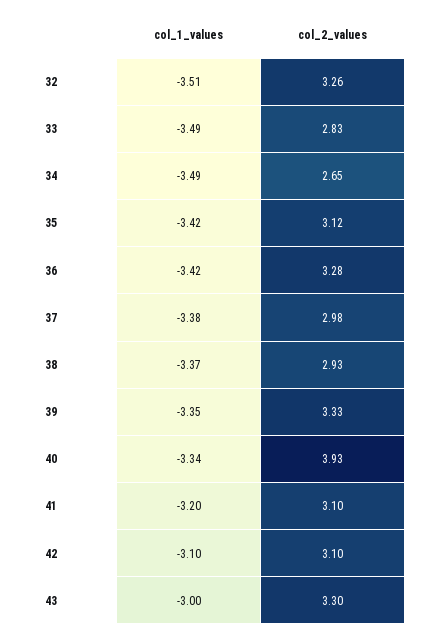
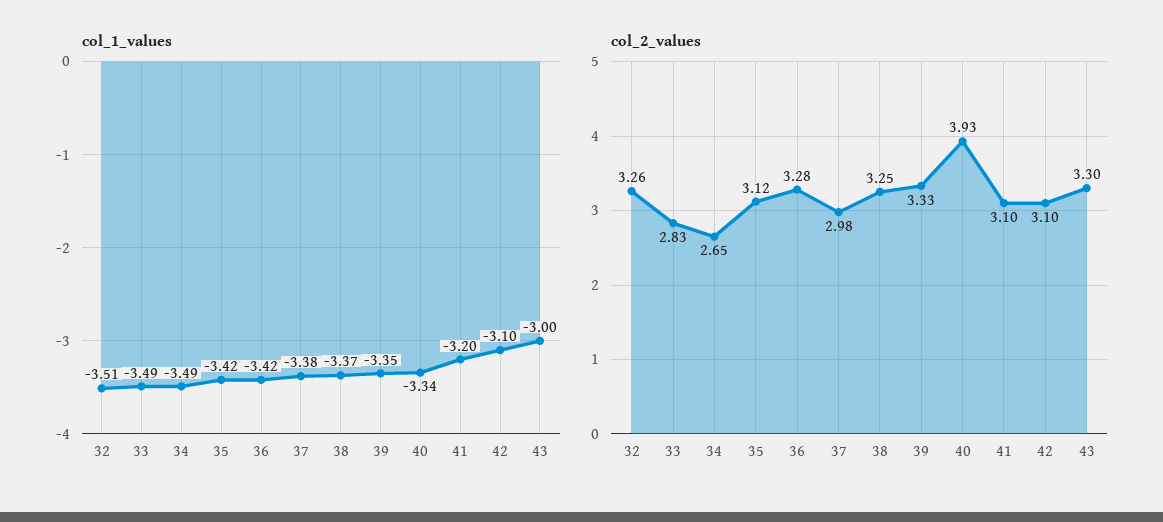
col_2_values, 38: 2.93 -> 3.25

